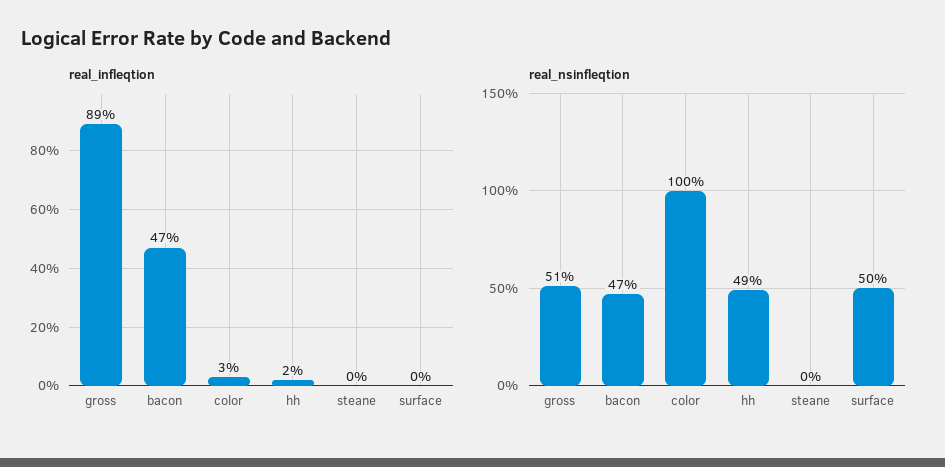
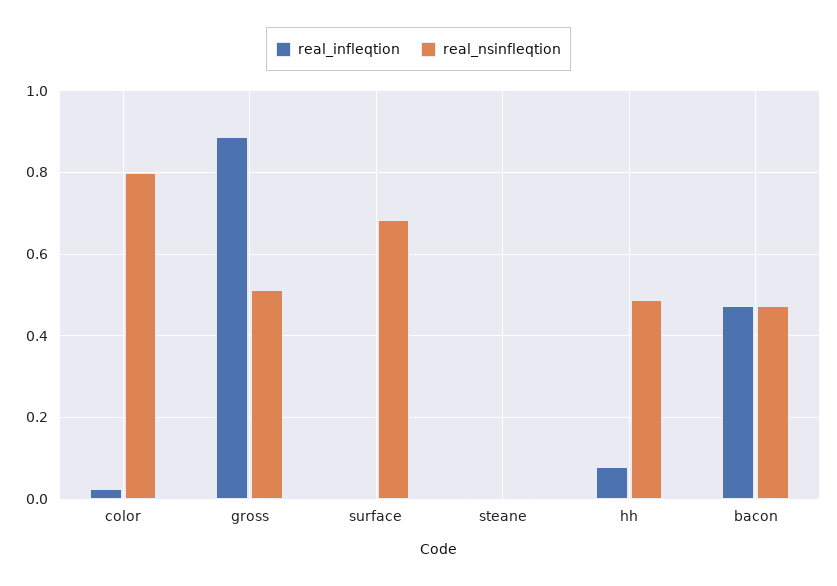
real_infleqtion, hh: 0.02 -> 0.08
real_nsinfleqtion, color: 1 -> 0.8
real_nsinfleqtion, surface: 0.5 -> 0.68

